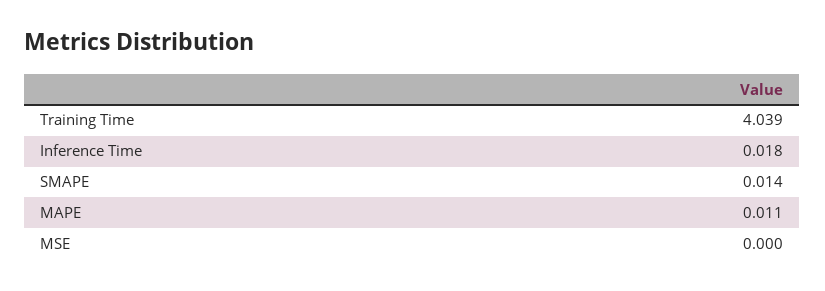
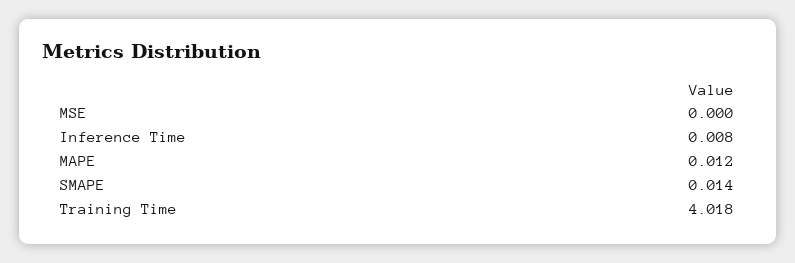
Training Time: 4.039 -> 4.018
Inference Time: 0.018 -> 0.008
MAPE: 0.011 -> 0.012

